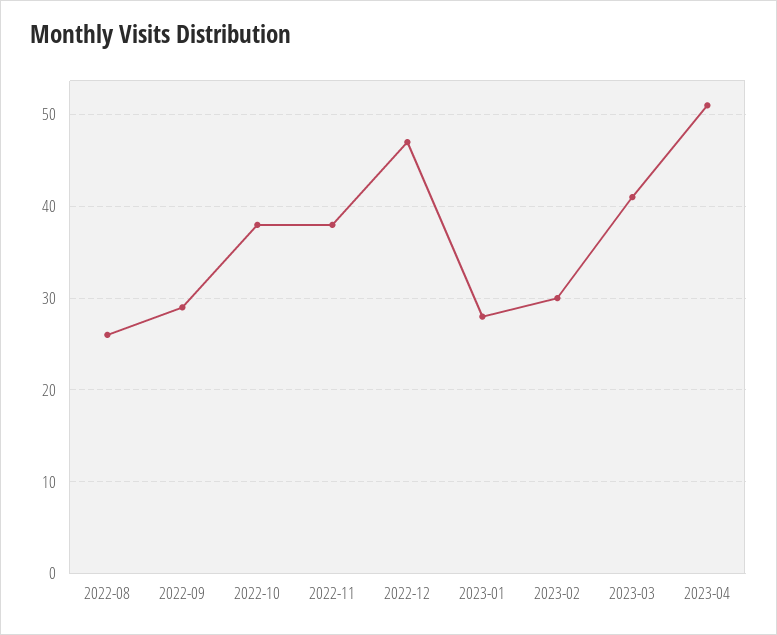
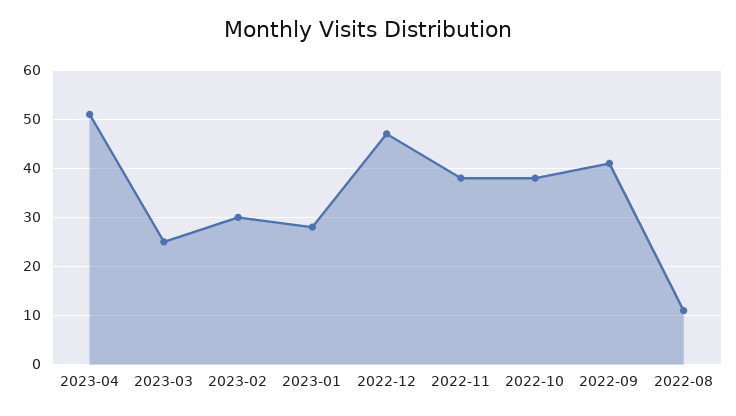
2022-08: 26 -> 10
2022-09: 29 -> 40
2023-03: 41 -> 25

